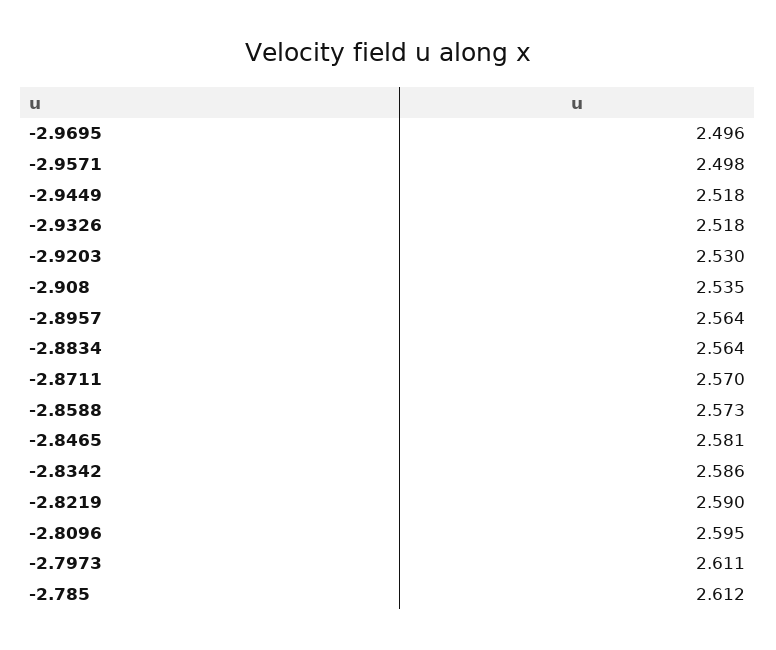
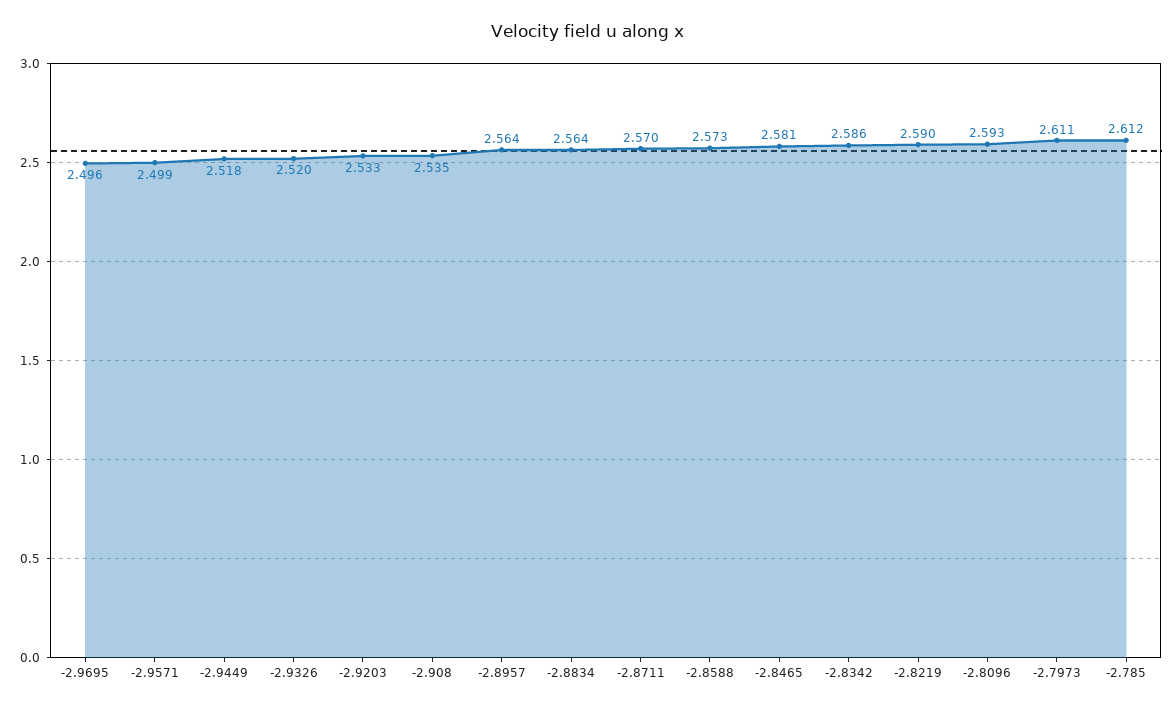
-2.9571: 2.498 -> 2.499
-2.9326: 2.518 -> 2.52
-2.9203: 2.53 -> 2.533
-2.8096: 2.595 -> 2.593

